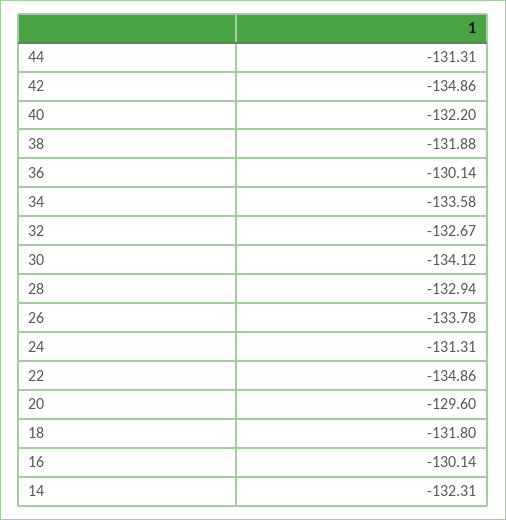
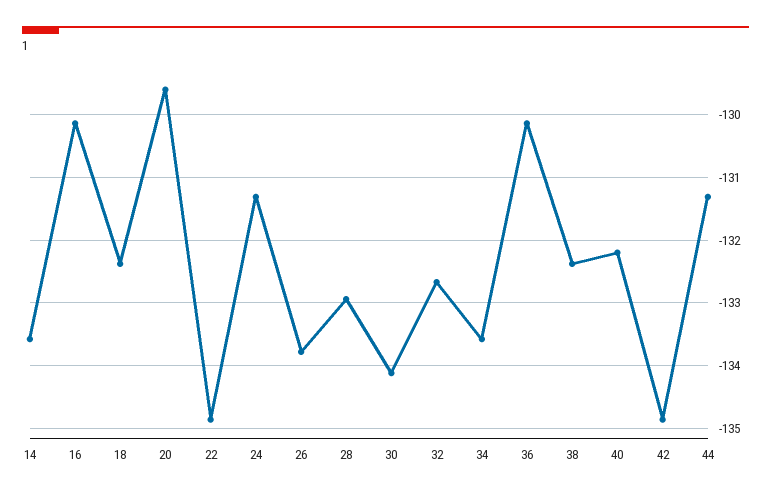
38: -131.88 -> -132.4
18: -131.8 -> -132.4
14: -132.31 -> -133.6

